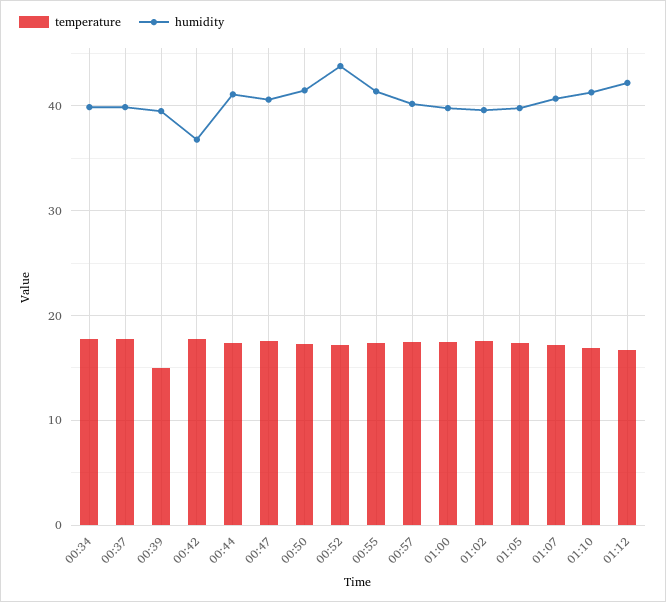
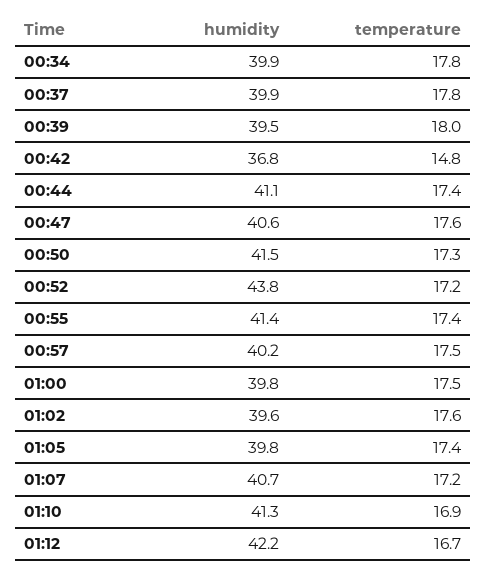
temperature, 00:39: 15 -> 18
temperature, 00:42: 18 -> 14.8

